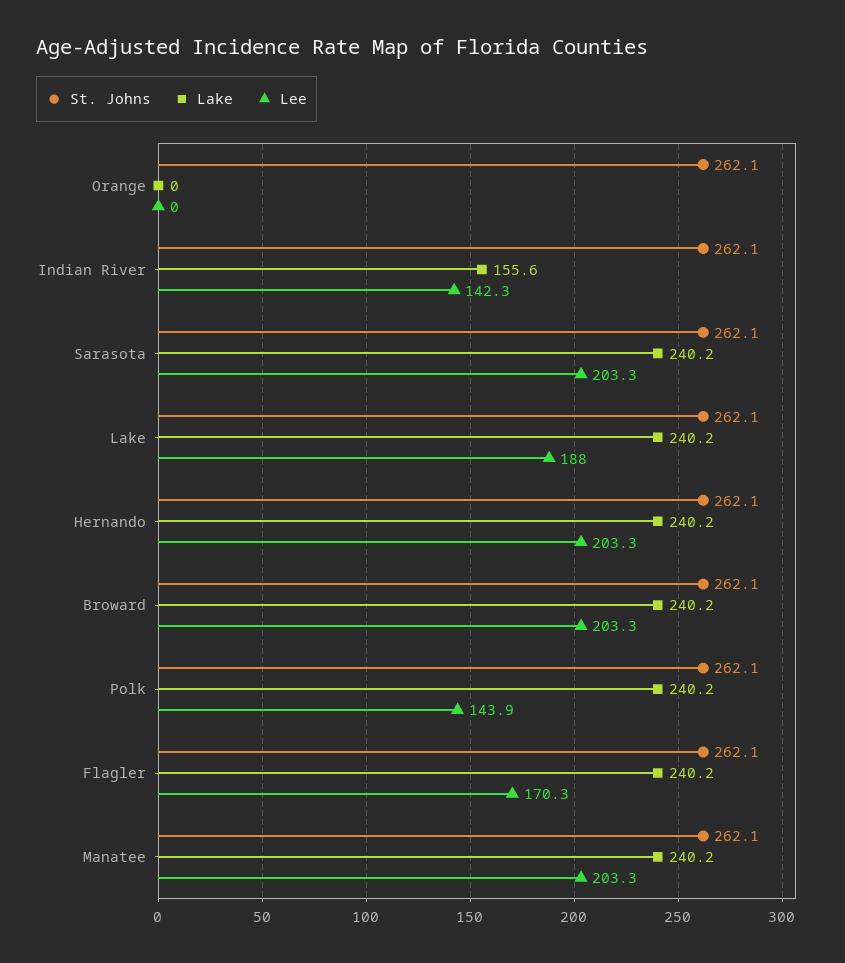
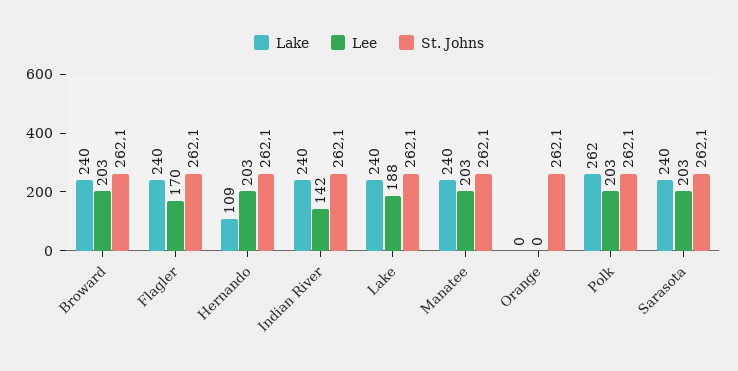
Lake, Indian River: 155.6 -> 240
Lake, Hernando: 240.2 -> 109
Lake, Polk: 240.2 -> 262
Lee, Polk: 143.9 -> 203

